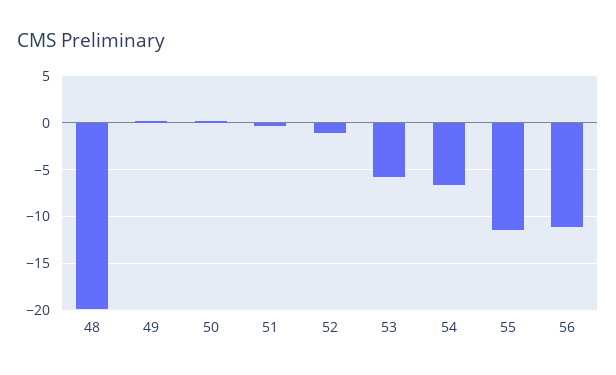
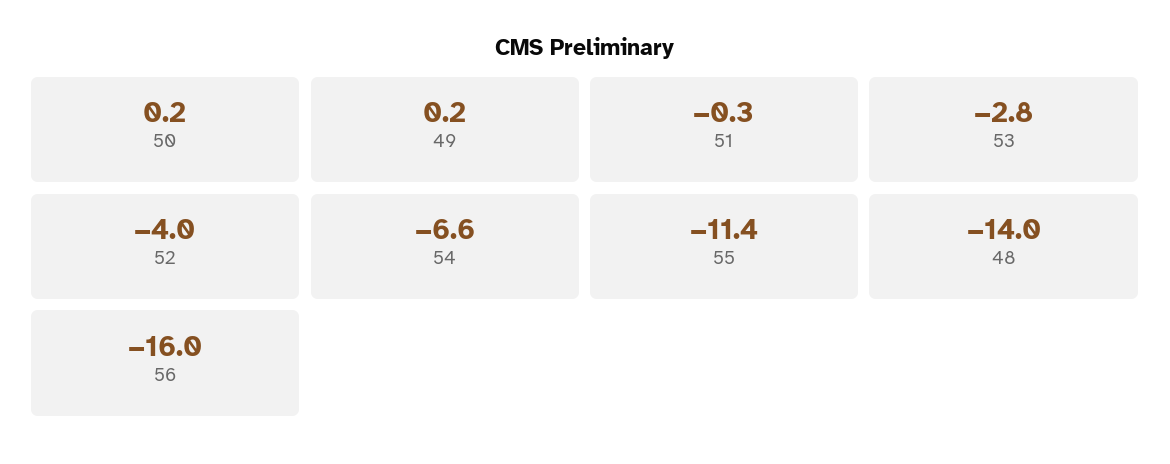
48: -20 -> -14
52: -1 -> -4
53: -6 -> -2.8
56: -11 -> -16

